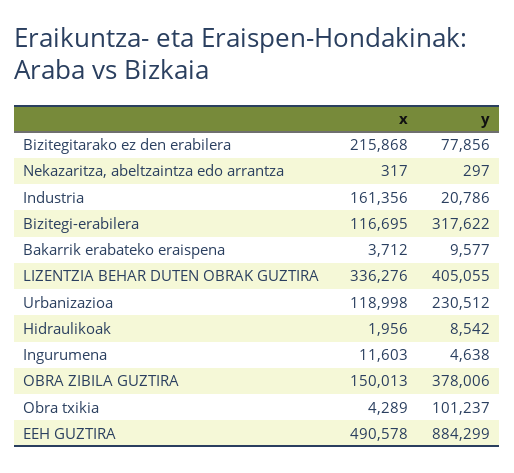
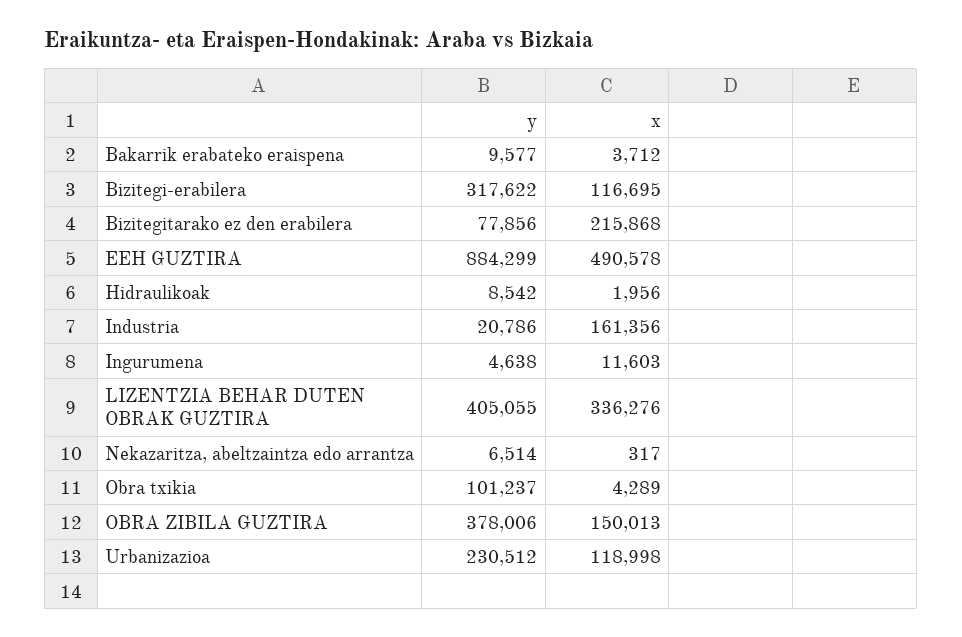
y, Nekazaritza, abeltzaintza edo arrantza: 297 -> 6514

